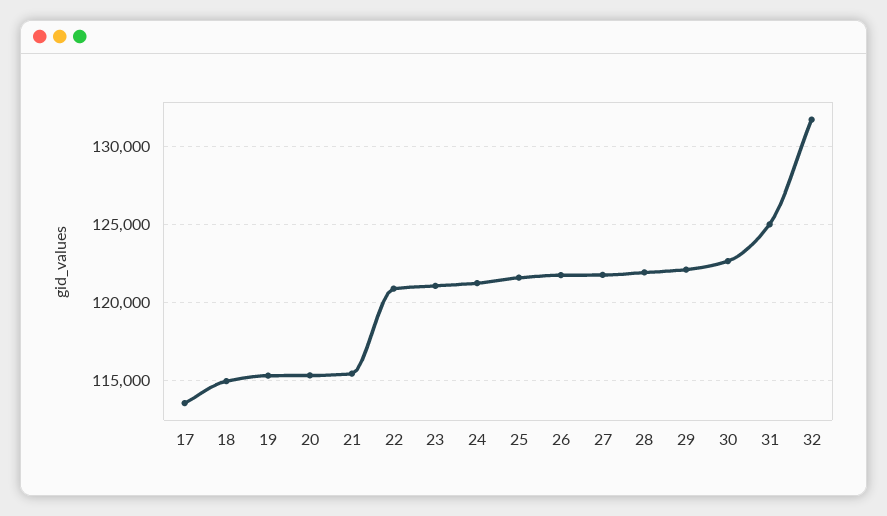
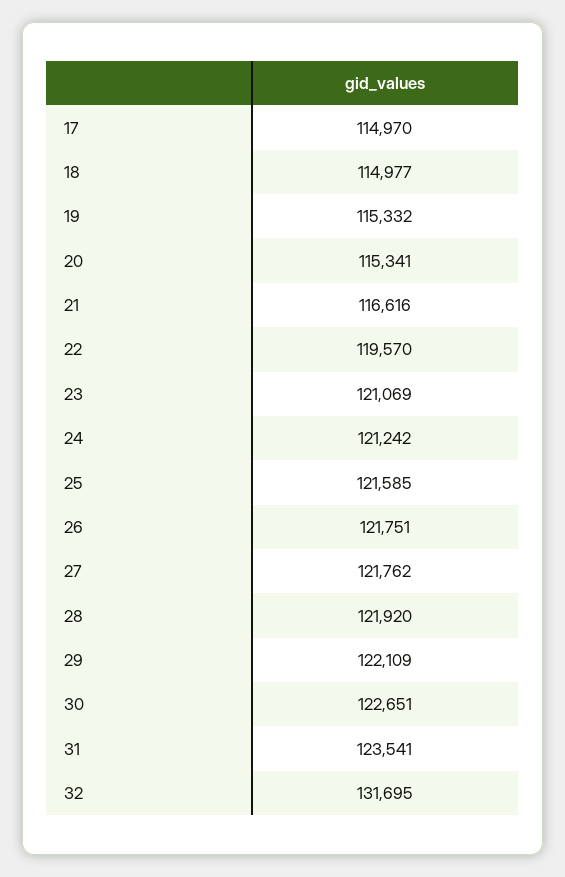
17: 113500 -> 114970
21: 115500 -> 116616
22: 121000 -> 119570
31: 125000 -> 123541

